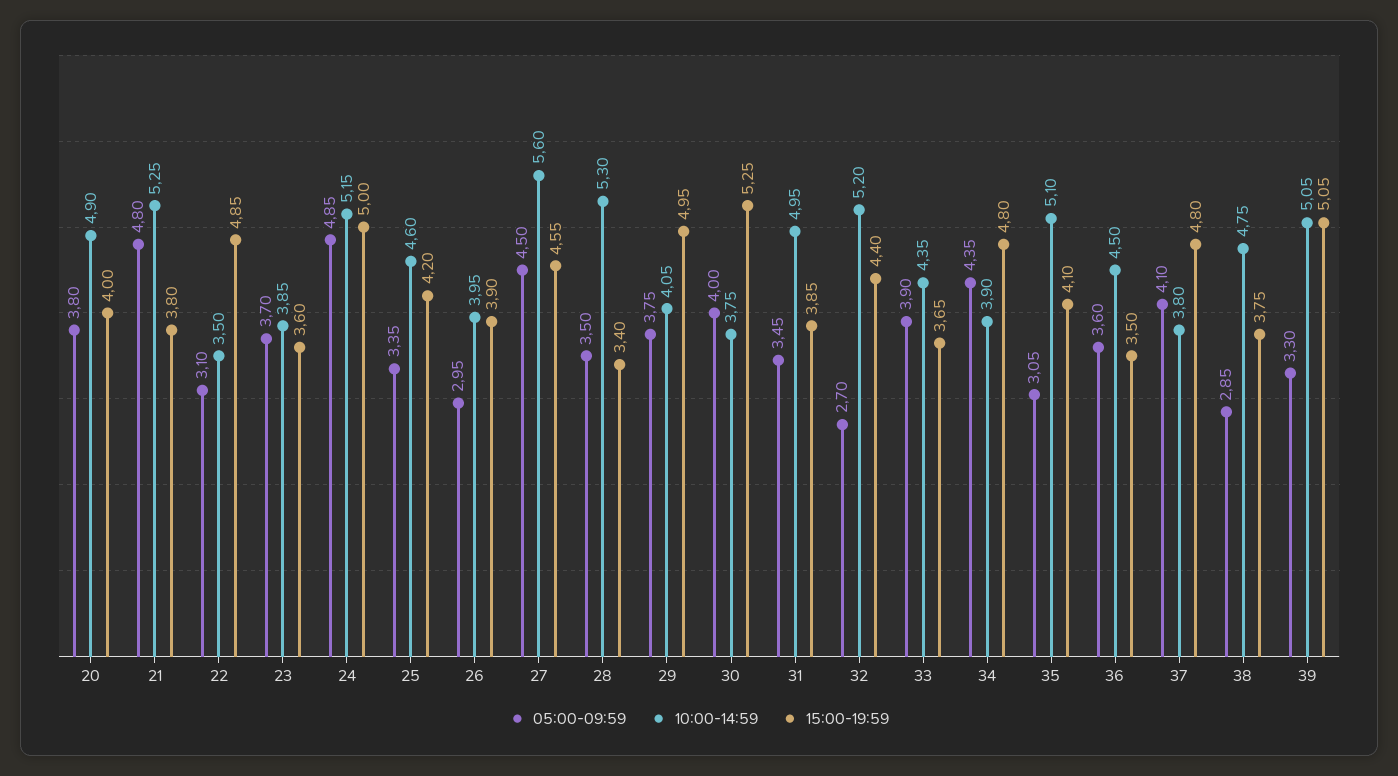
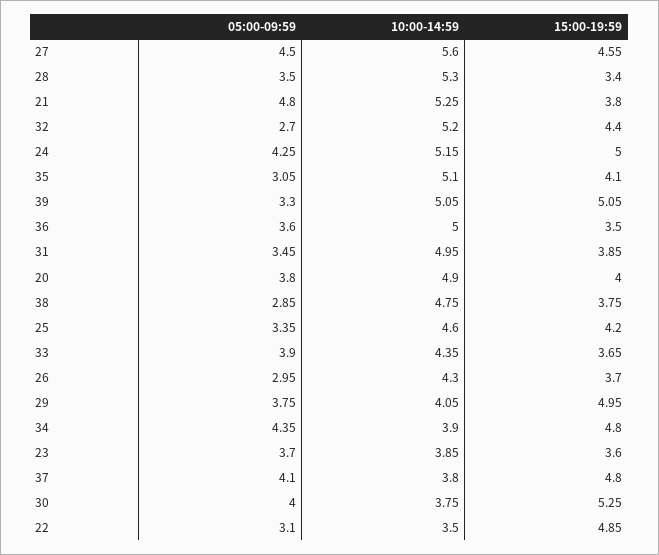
05:00-09:59, 24: 4.85 -> 4.25
10:00-14:59, 26: 3.95 -> 4.3
15:00-19:59, 26: 3.9 -> 3.7
10:00-14:59, 36: 4.5 -> 5

